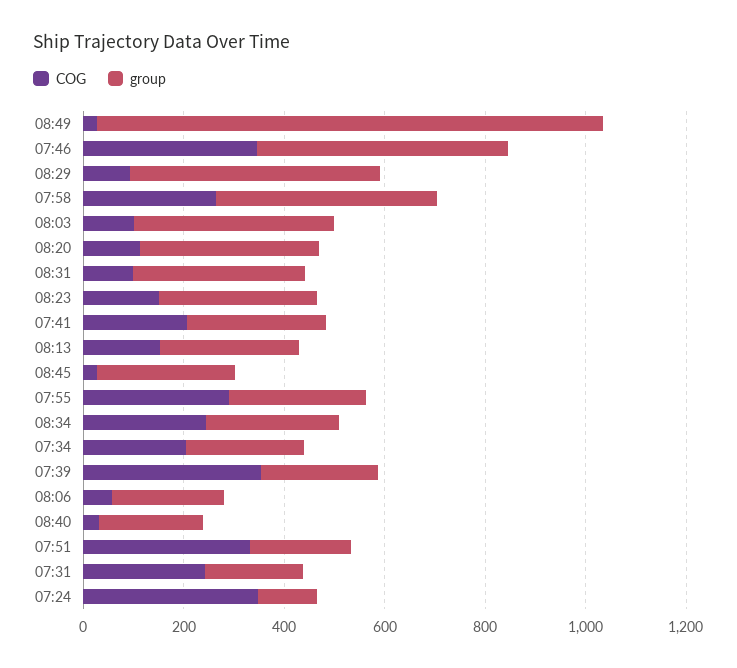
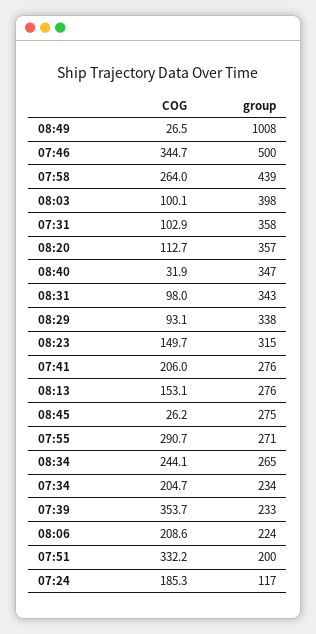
group, 08:29: 500 -> 338
COG, 08:06: 50 -> 208.6
group, 08:40: 200 -> 347
COG, 07:31: 250 -> 102.9
group, 07:31: 200 -> 358
COG, 07:24: 350 -> 185.3

